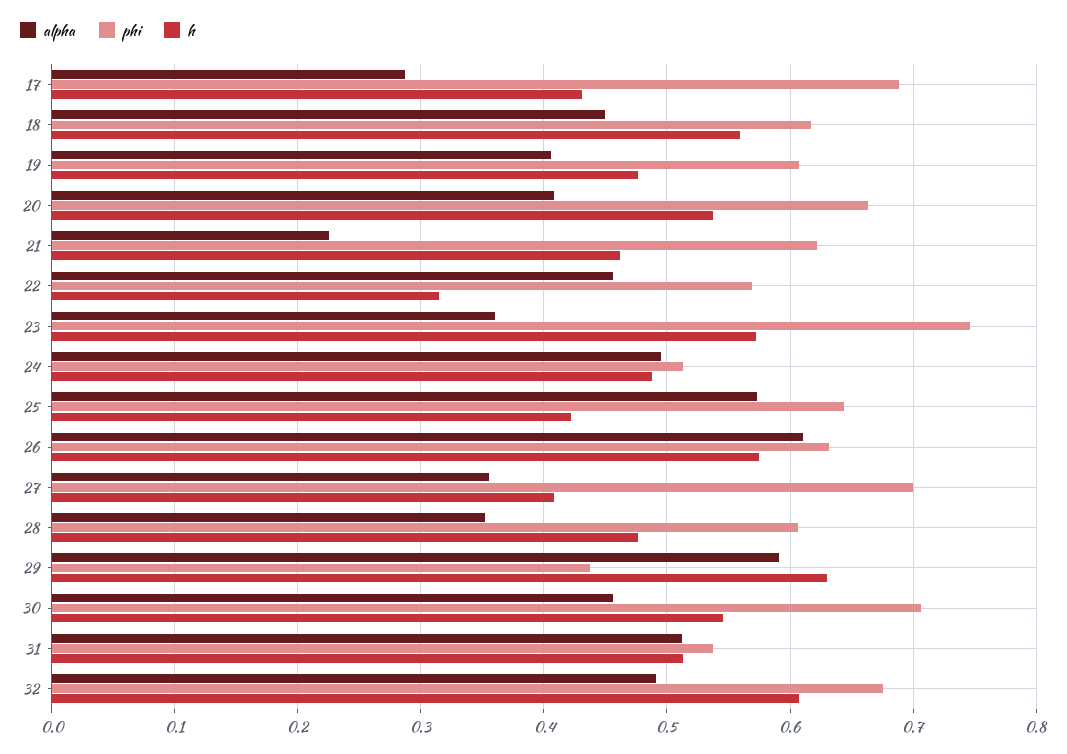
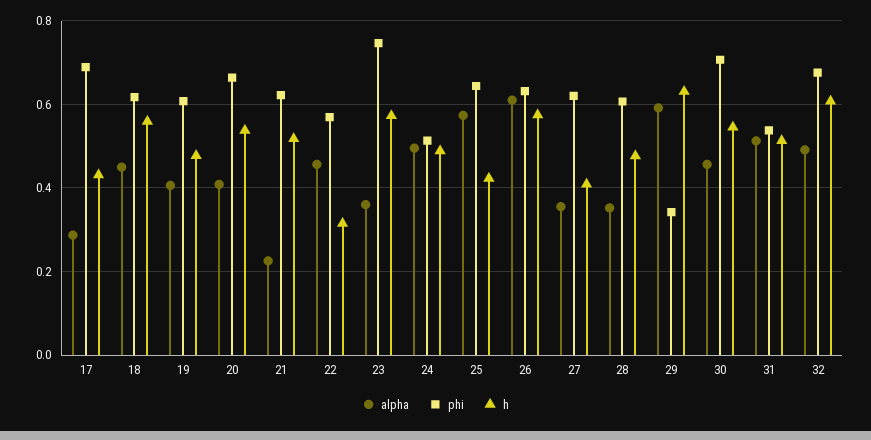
h, 21: 0.46 -> 0.52
phi, 27: 0.7 -> 0.62
phi, 29: 0.44 -> 0.34

